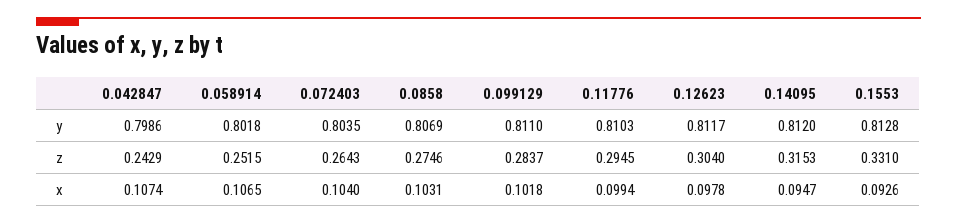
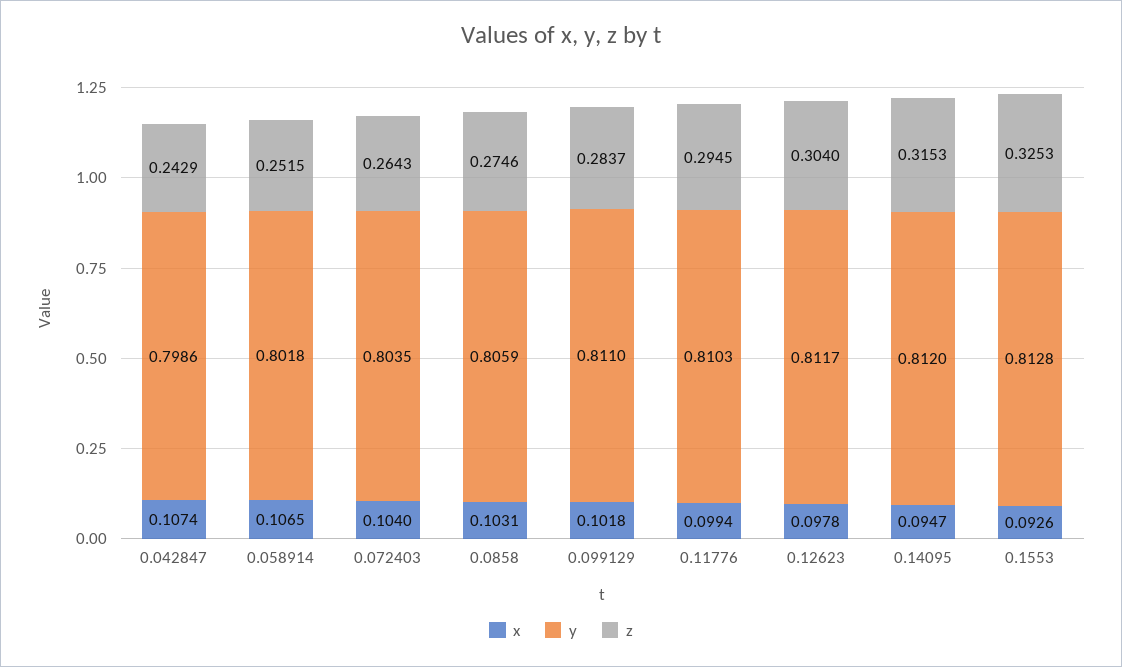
y, 0.0858: 0.8069 -> 0.8059
z, 0.1553: 0.331 -> 0.3253

